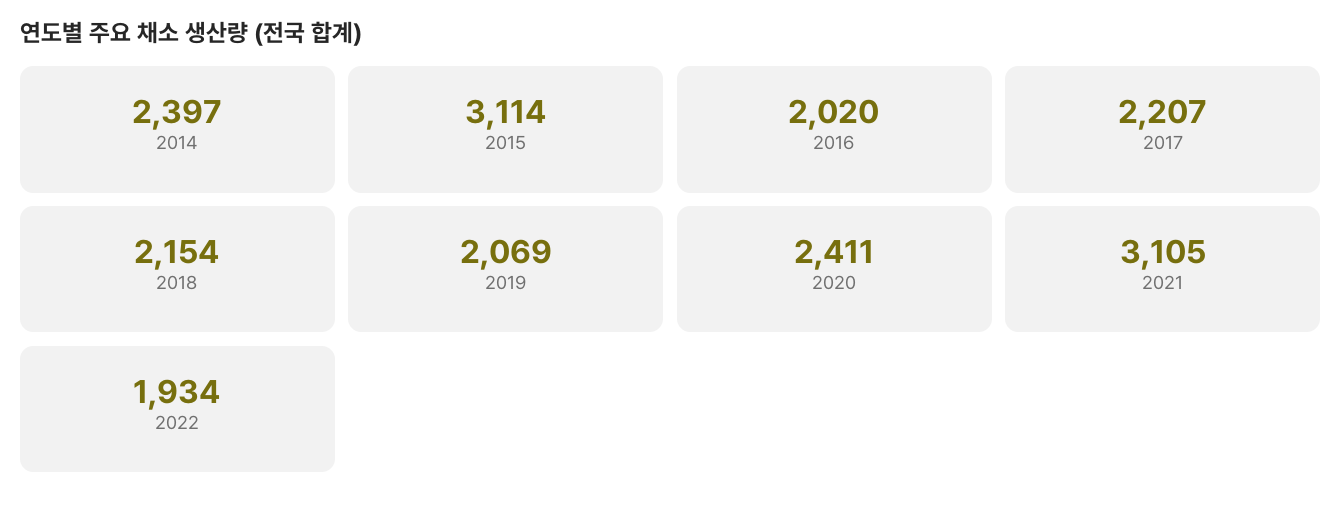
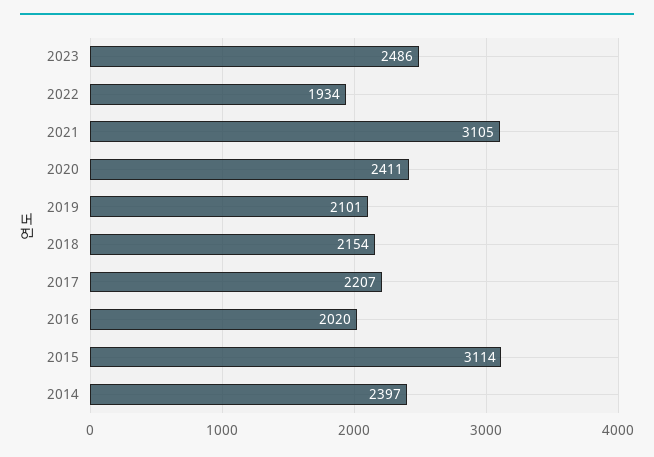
2019: 2069 -> 2101
2023: none -> 2486

